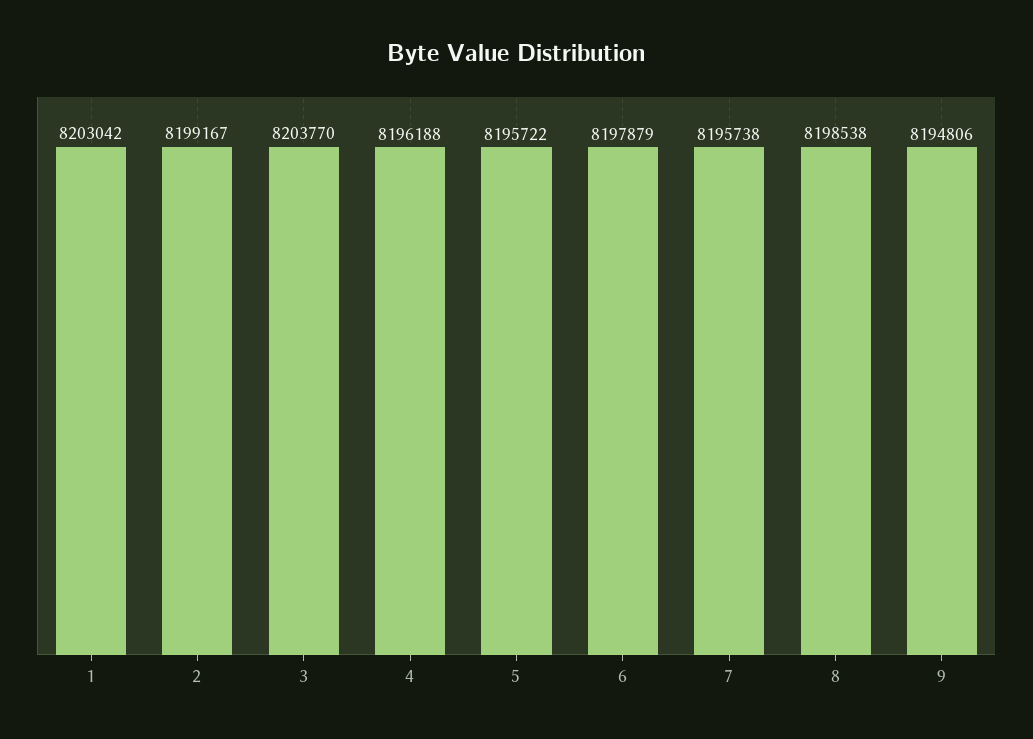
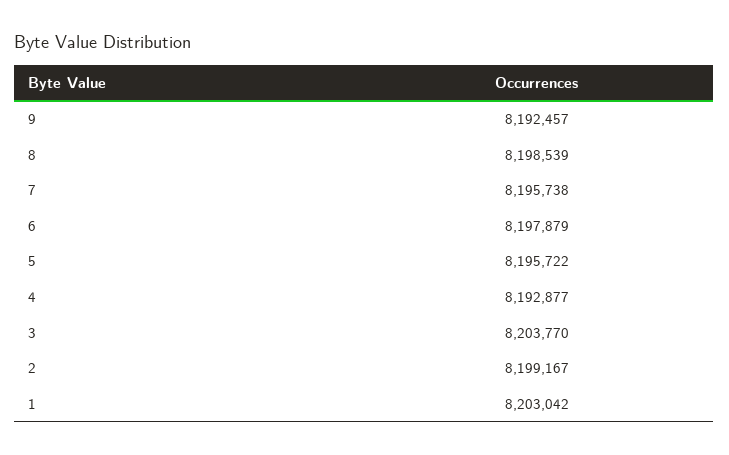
4: 8196188 -> 8192877
8: 8198538 -> 8198539
9: 8194806 -> 8192457

